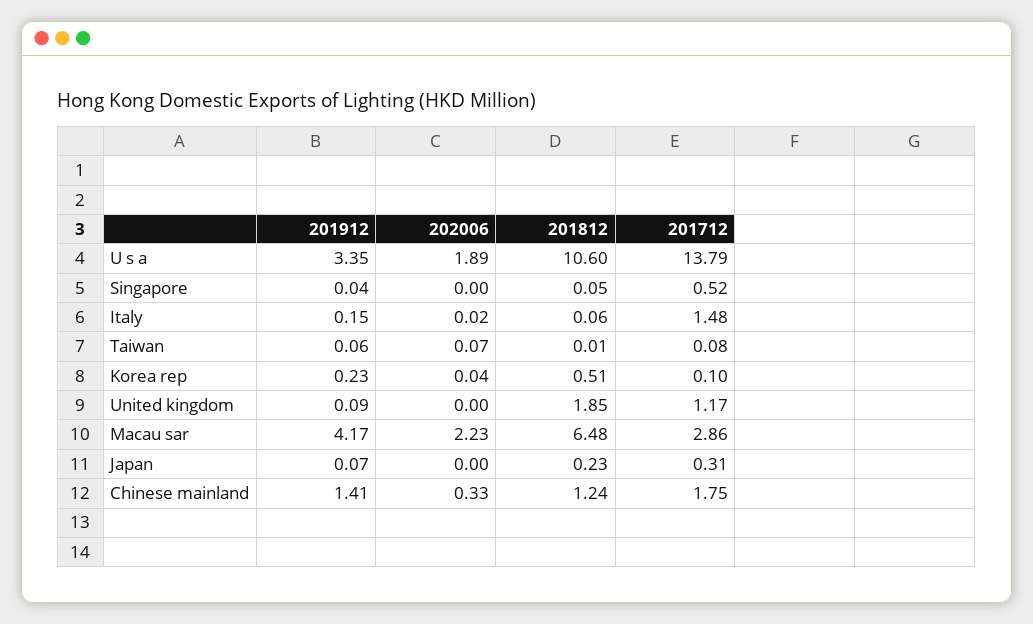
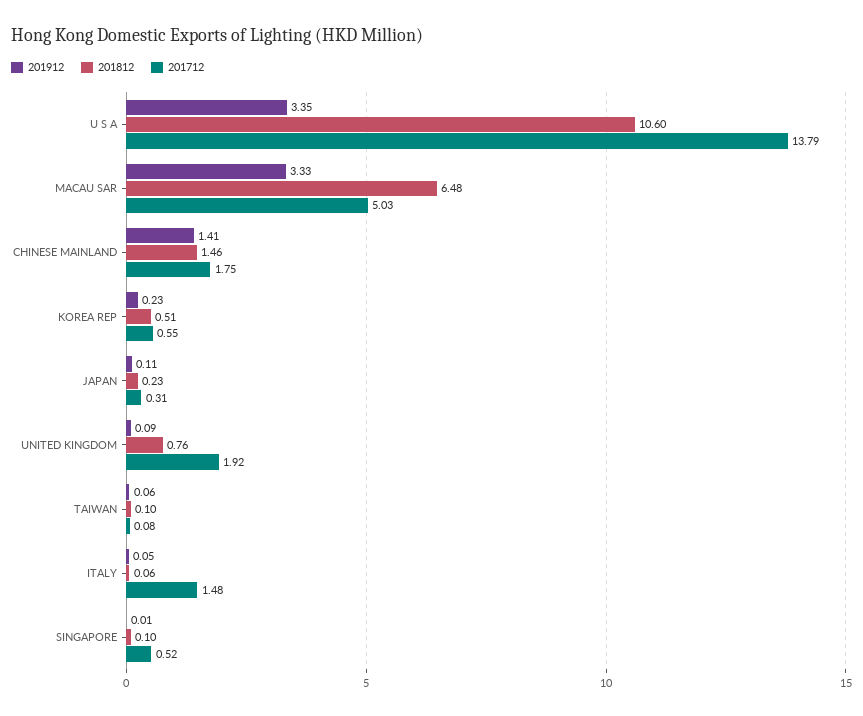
202006, U s a: 1.89 -> none
201912, Singapore: 0.04 -> 0.01
202006, Singapore: 0 -> none
201812, Singapore: 0.05 -> 0.1
201912, Italy: 0.15 -> 0.05
202006, Italy: 0.02 -> none
202006, Taiwan: 0.07 -> none
201812, Taiwan: 0.01 -> 0.1
202006, Korea rep: 0.04 -> none
201712, Korea rep: 0.1 -> 0.55
202006, United kingdom: 0 -> none
201812, United kingdom: 1.85 -> 0.76
201712, United kingdom: 1.17 -> 1.92
201912, Macau sar: 4.17 -> 3.33
202006, Macau sar: 2.23 -> none
201712, Macau sar: 2.86 -> 5.03
201912, Japan: 0.07 -> 0.11
202006, Japan: 0 -> none
202006, Chinese mainland: 0.33 -> none
201812, Chinese mainland: 1.24 -> 1.46

